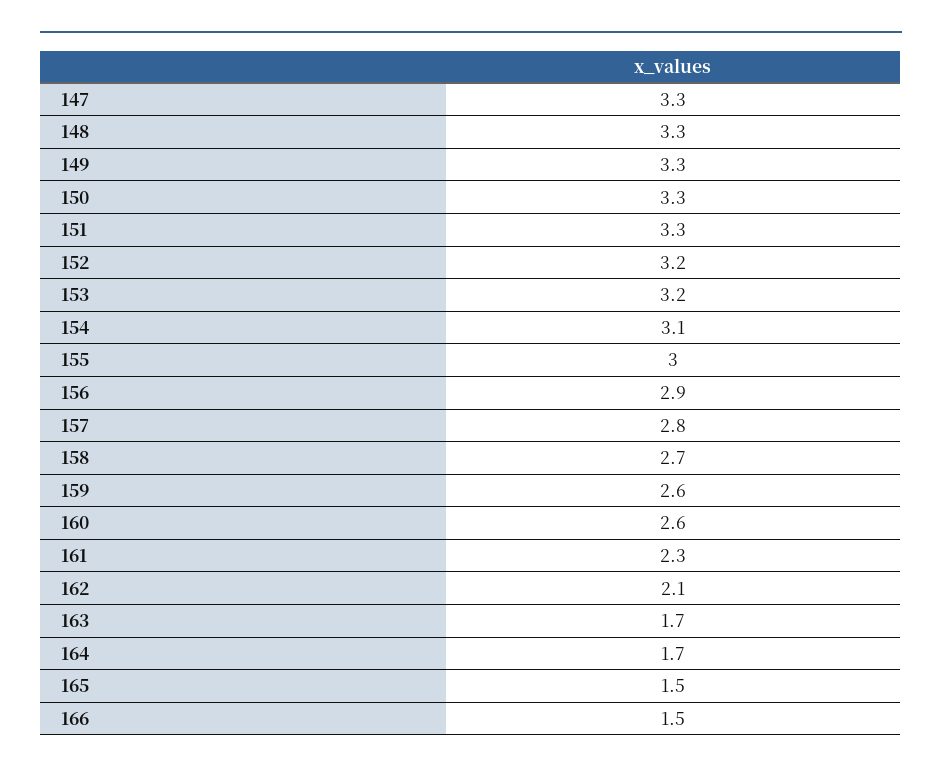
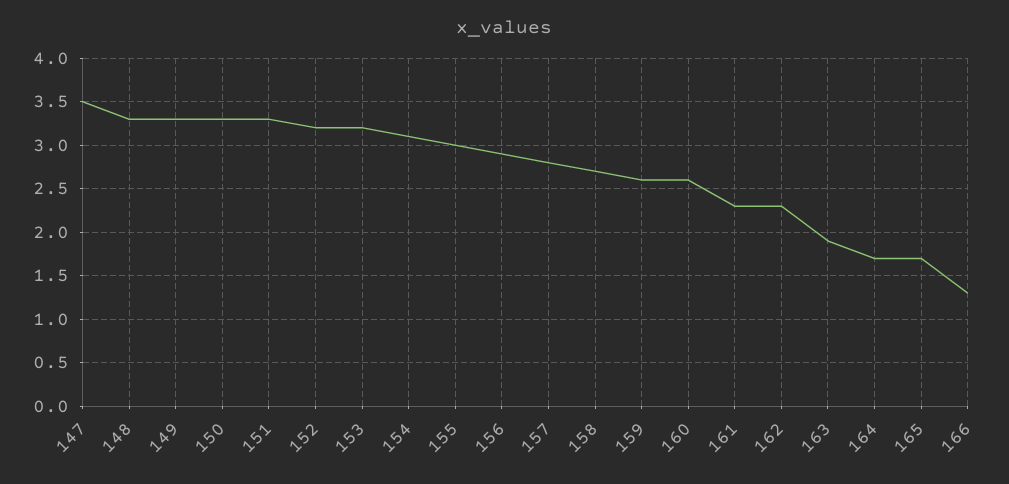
147: 3.3 -> 3.5
162: 2.1 -> 2.3
163: 1.7 -> 1.9
165: 1.5 -> 1.7
166: 1.5 -> 1.3

